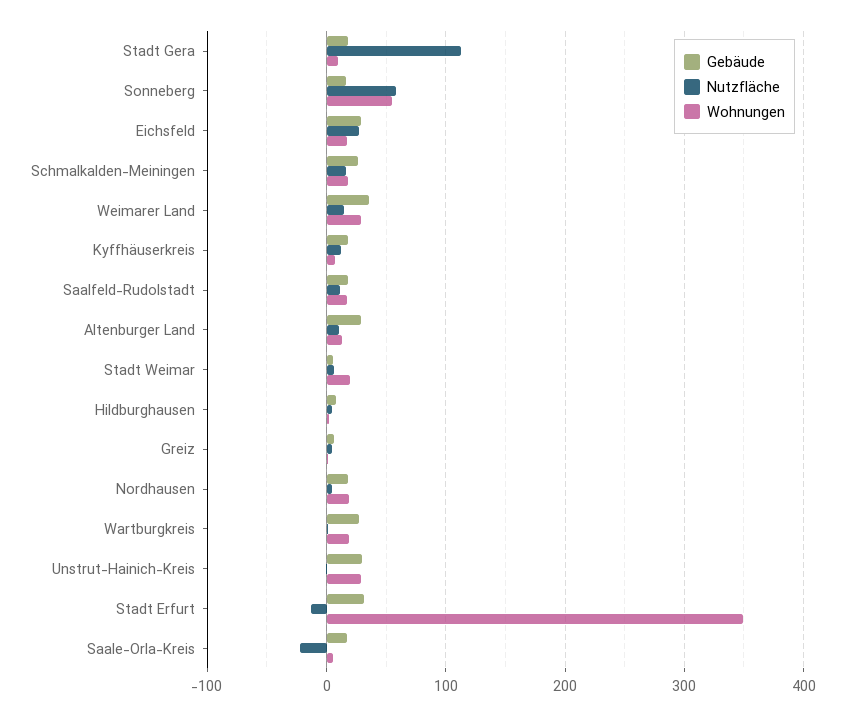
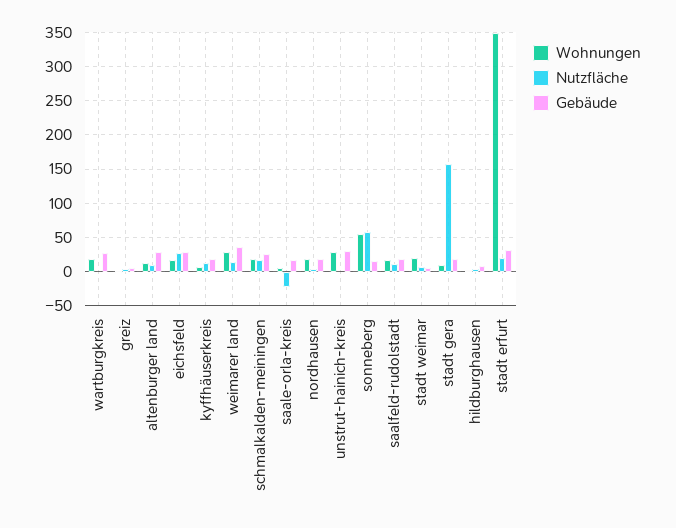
Nutzfläche, Stadt Gera: 110 -> 160
Nutzfläche, Stadt Erfurt: -10 -> 20

